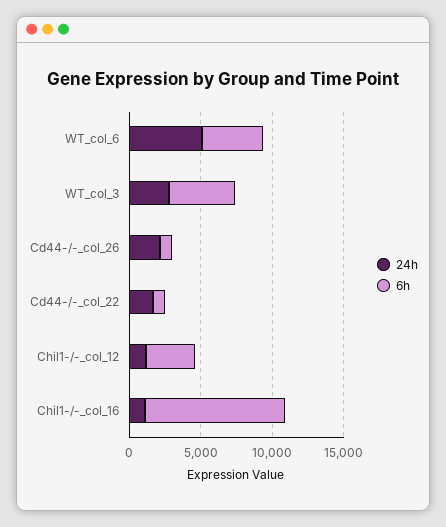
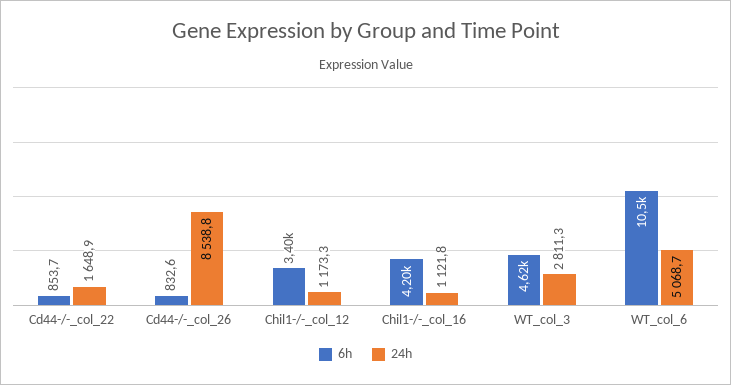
6h, WT_col_6: 4000 -> 10500
24h, Cd44-/-_col_26: 2000 -> 8538.8
6h, Chil1-/-_col_16: 10000 -> 4200

